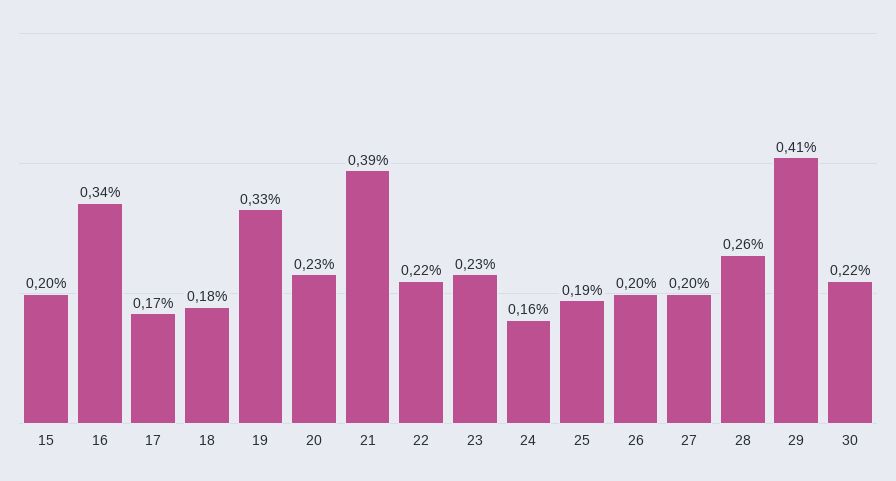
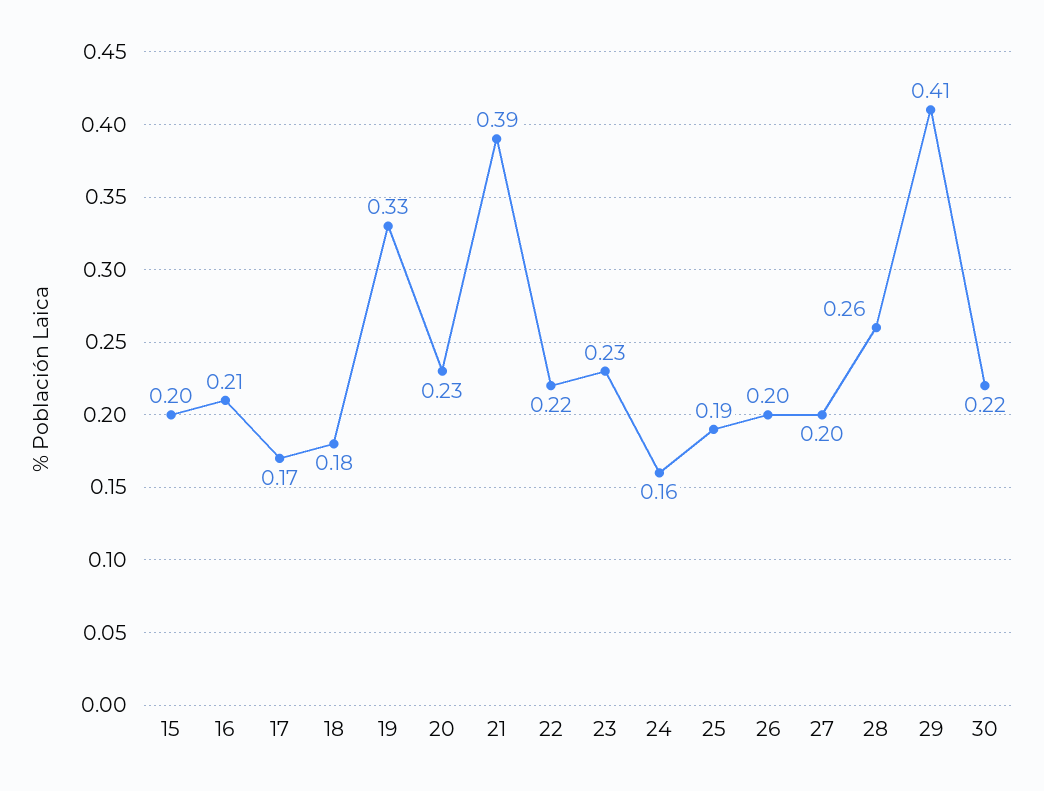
16: 0.34 -> 0.21

